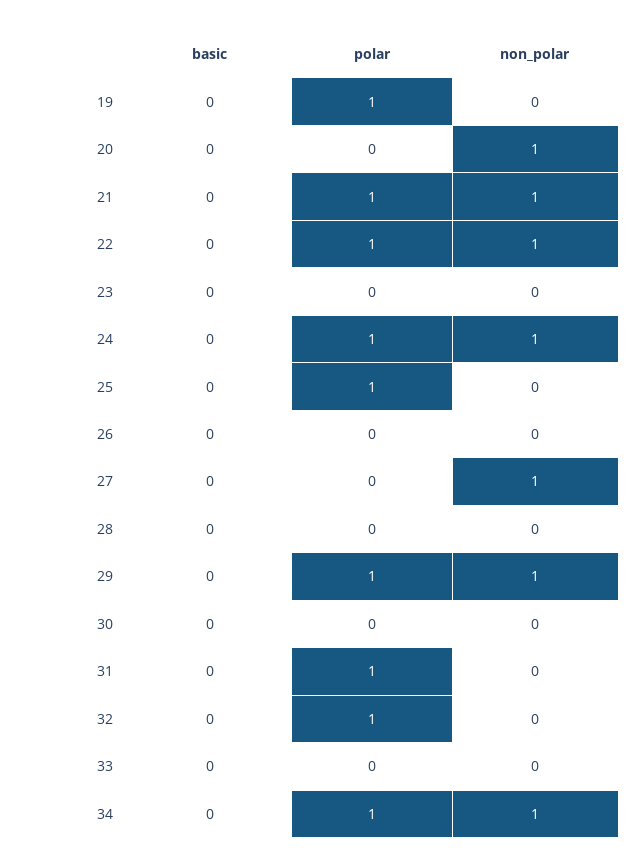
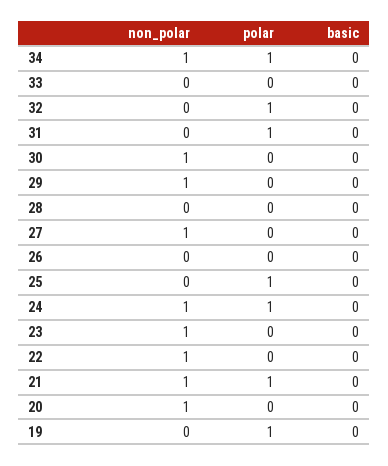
polar, 22: 1 -> 0
non_polar, 23: 0 -> 1
polar, 29: 1 -> 0
non_polar, 30: 0 -> 1

